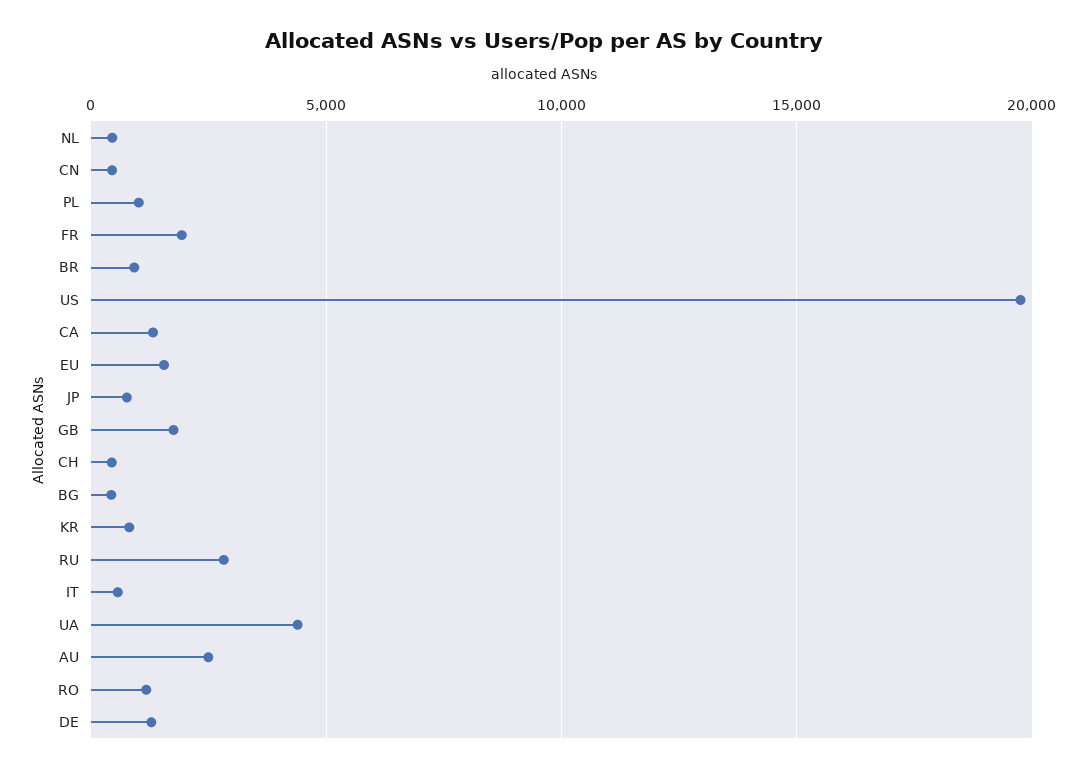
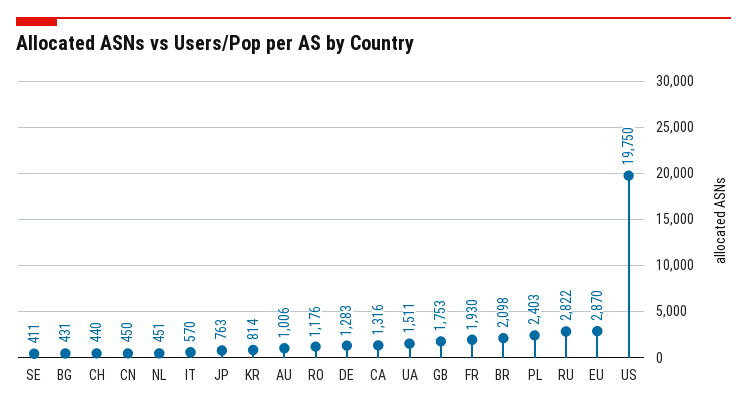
PL: 1000 -> 2403
BR: 1000 -> 2098
EU: 1500 -> 2870
UA: 4500 -> 1511
AU: 2500 -> 1006
SE: none -> 411

